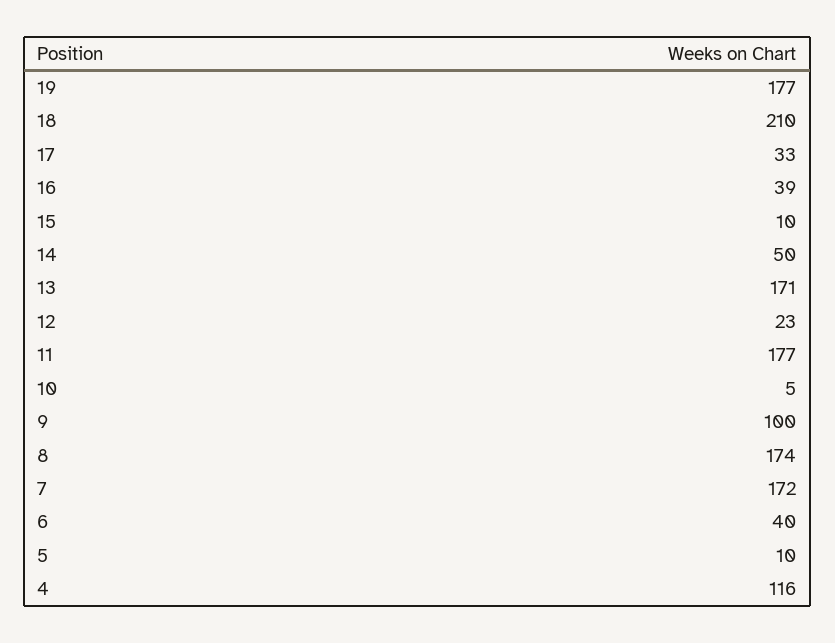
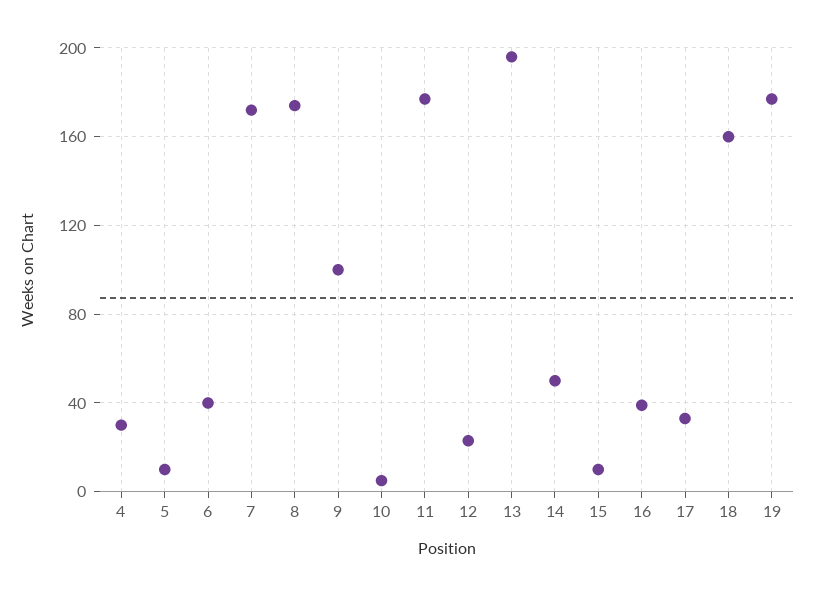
18: 210 -> 160
13: 171 -> 195
4: 116 -> 30

